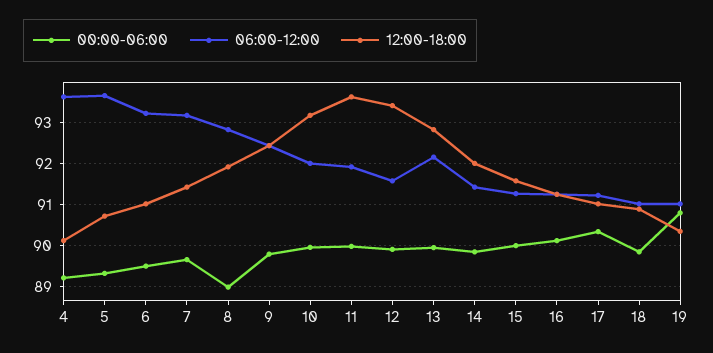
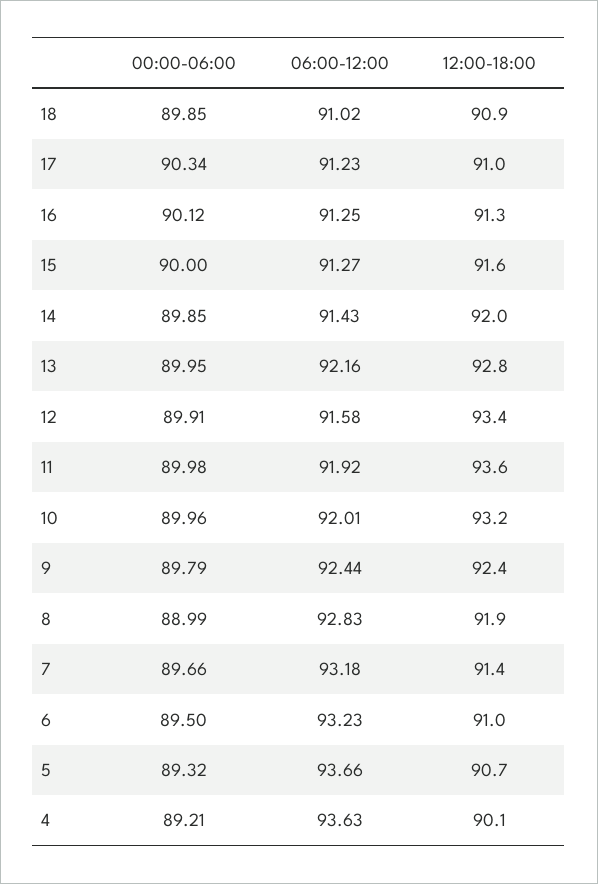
00:00-06:00, 19: 90.8 -> none
06:00-12:00, 19: 91 -> none
12:00-18:00, 19: 90.4 -> none

